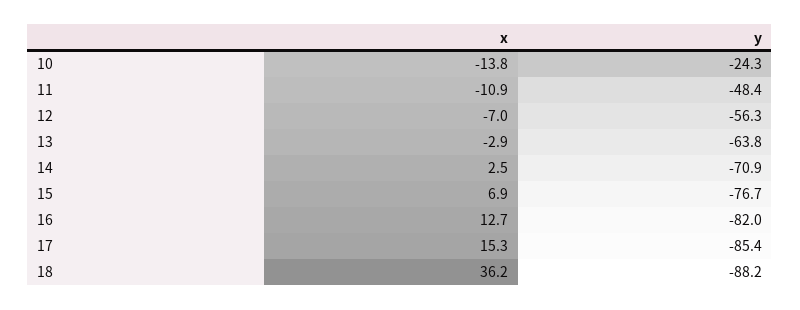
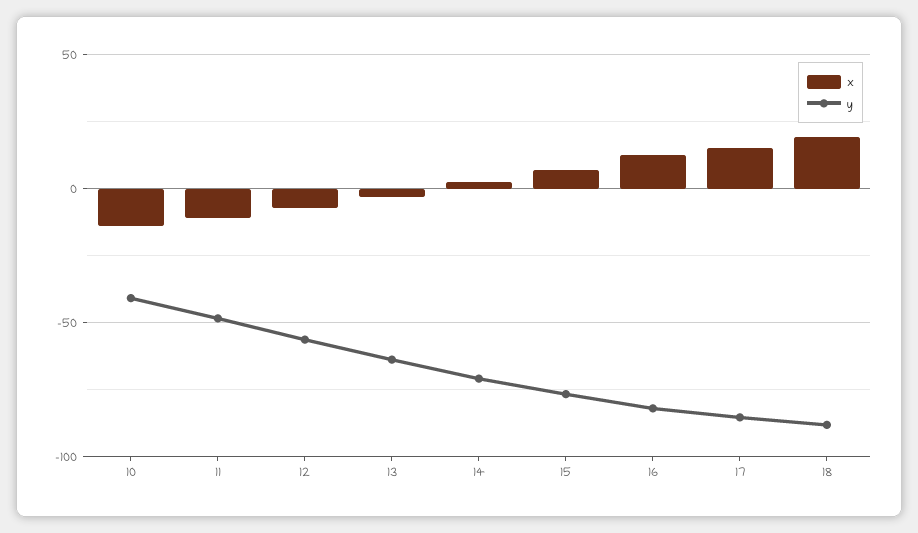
y, 10: -24.3 -> -40
x, 18: 36.2 -> 20

